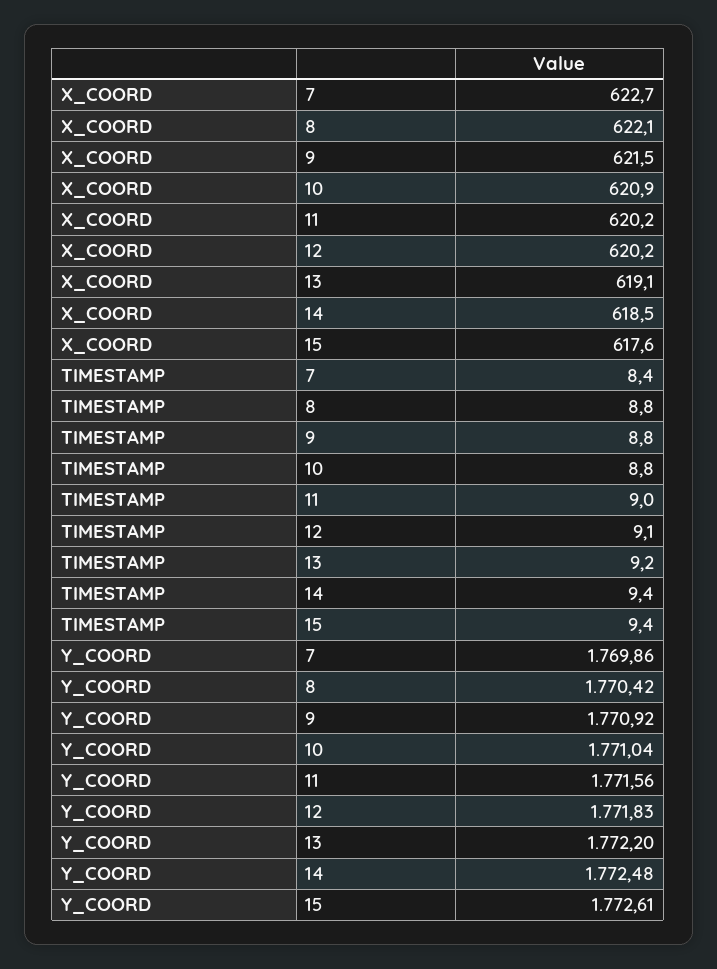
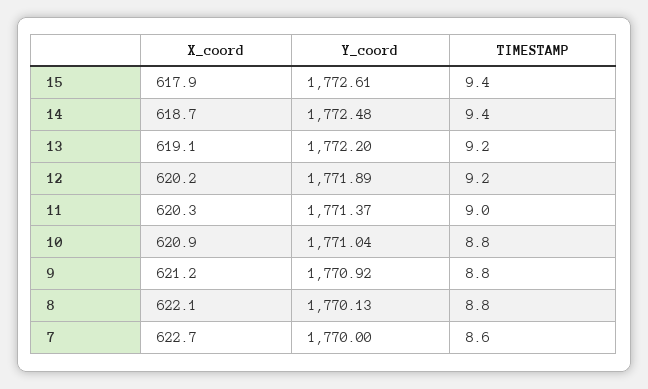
X_COORD, 9: 621.5 -> 621.2
X_COORD, 11: 620.2 -> 620.3
X_COORD, 14: 618.5 -> 618.7
X_COORD, 15: 617.6 -> 617.9
TIMESTAMP, 7: 8.4 -> 8.6
TIMESTAMP, 12: 9.1 -> 9.2
Y_COORD, 7: 1769.86 -> 1770
Y_COORD, 8: 1770.42 -> 1770.13
Y_COORD, 11: 1771.56 -> 1771.37
Y_COORD, 12: 1771.83 -> 1771.89

